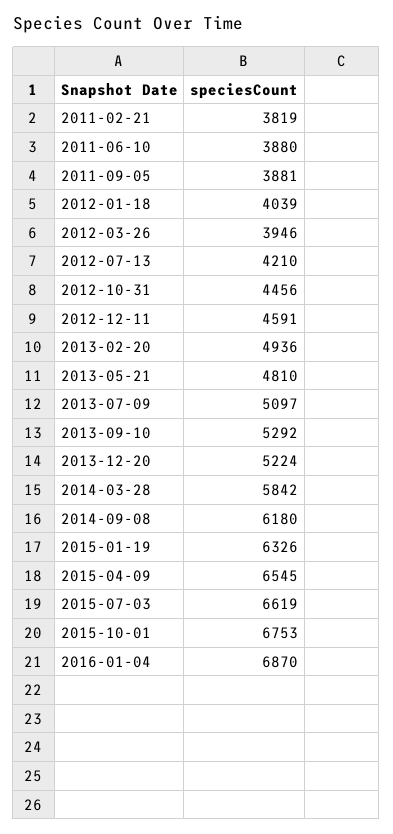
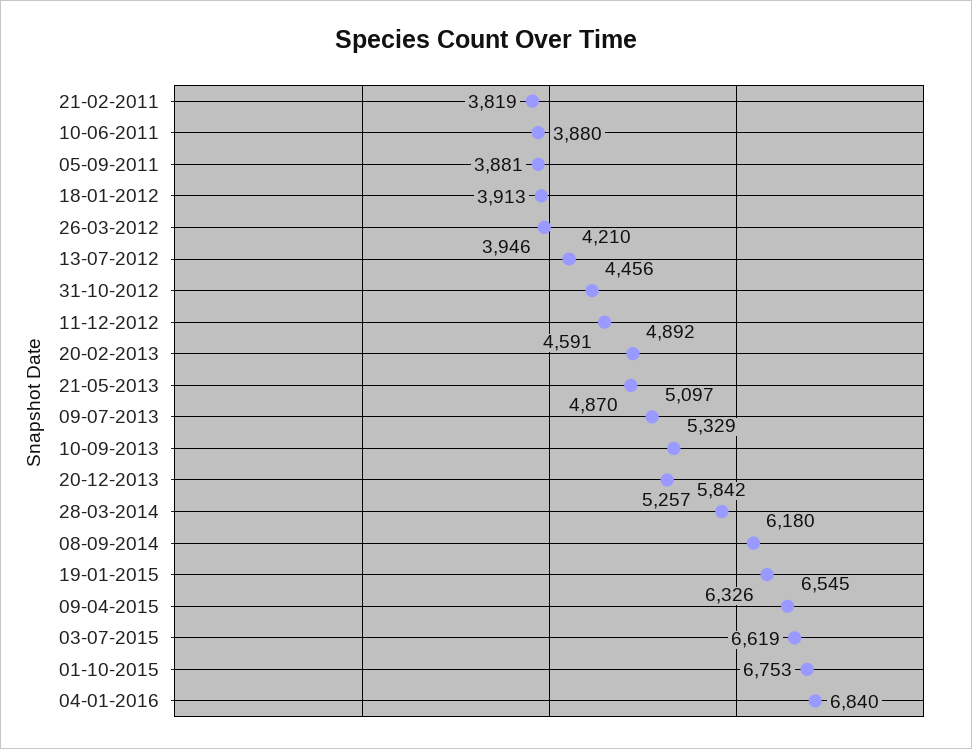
2012-01-18: 4039 -> 3913
2013-02-20: 4936 -> 4892
2013-05-21: 4810 -> 4870
2013-09-10: 5292 -> 5329
2013-12-20: 5224 -> 5257
2016-01-04: 6870 -> 6840

